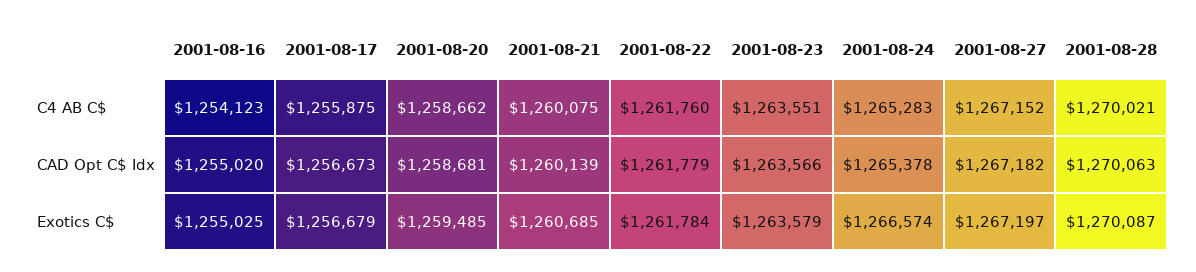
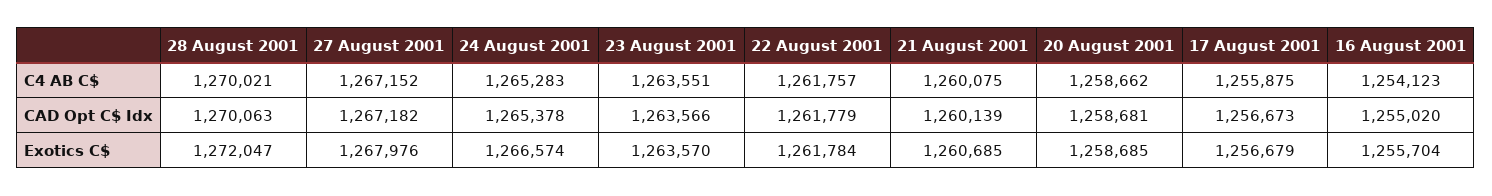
2001-08-22, C4 AB C$: 1261760 -> 1261757
2001-08-16, Exotics C$: 1255025 -> 1255704
2001-08-20, Exotics C$: 1259485 -> 1258685
2001-08-23, Exotics C$: 1263579 -> 1263570
2001-08-27, Exotics C$: 1267197 -> 1267976
2001-08-28, Exotics C$: 1270087 -> 1272047

